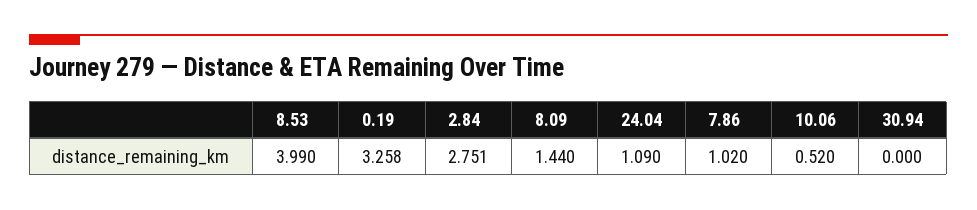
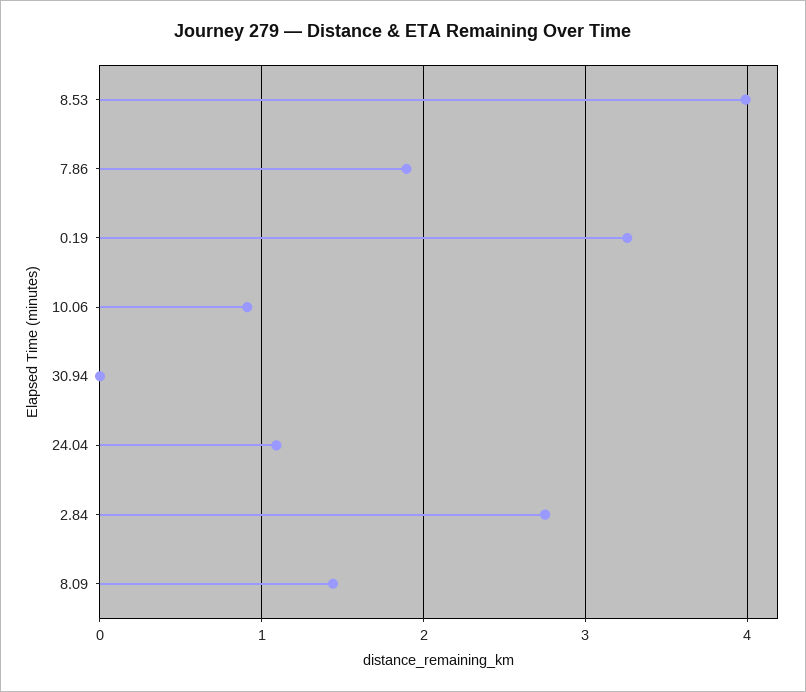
7.86: 1.02 -> 1.9
10.06: 0.52 -> 0.9

